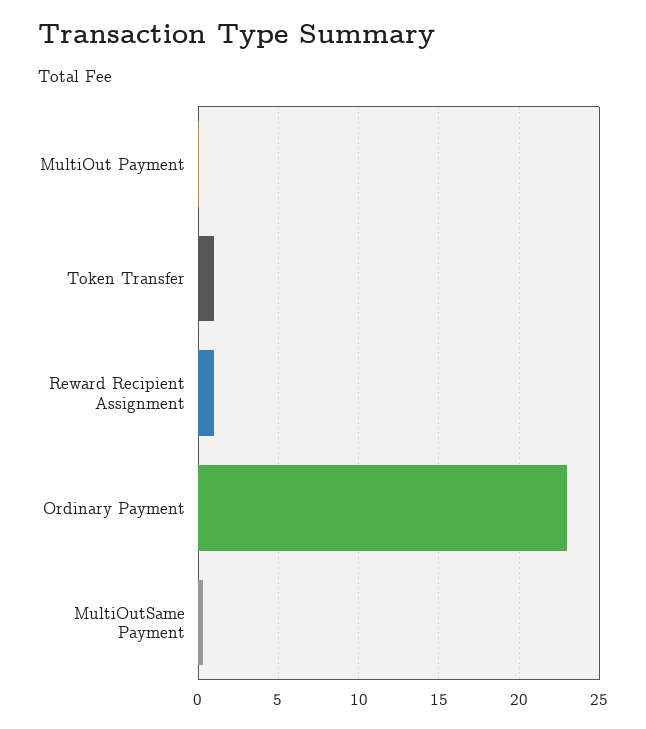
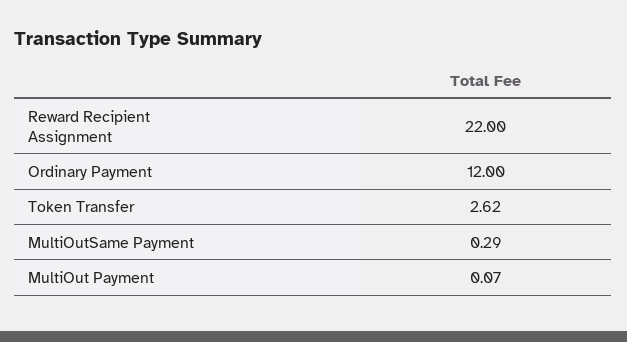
Token Transfer: 1 -> 2.62
Reward Recipient Assignment: 1 -> 22
Ordinary Payment: 23 -> 12

